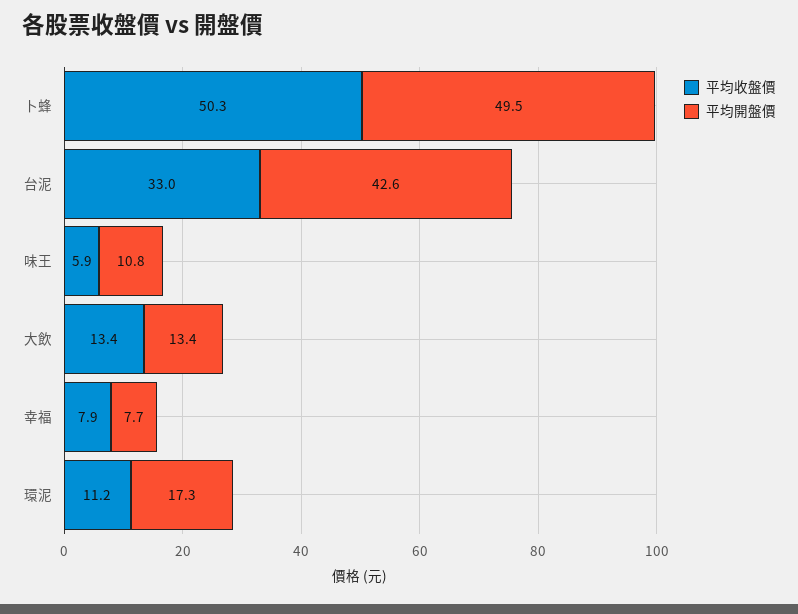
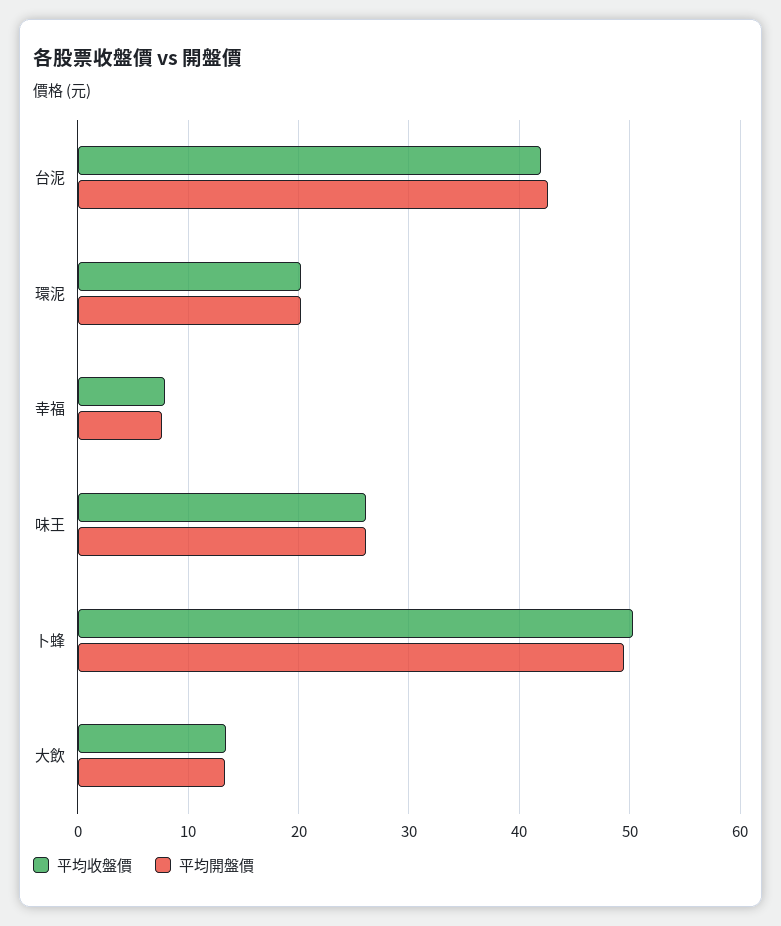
平均收盤價, 台泥: 33 -> 42
平均收盤價, 味王: 5.9 -> 26
平均開盤價, 味王: 10.8 -> 26
平均收盤價, 環泥: 11.2 -> 20
平均開盤價, 環泥: 17.3 -> 20

